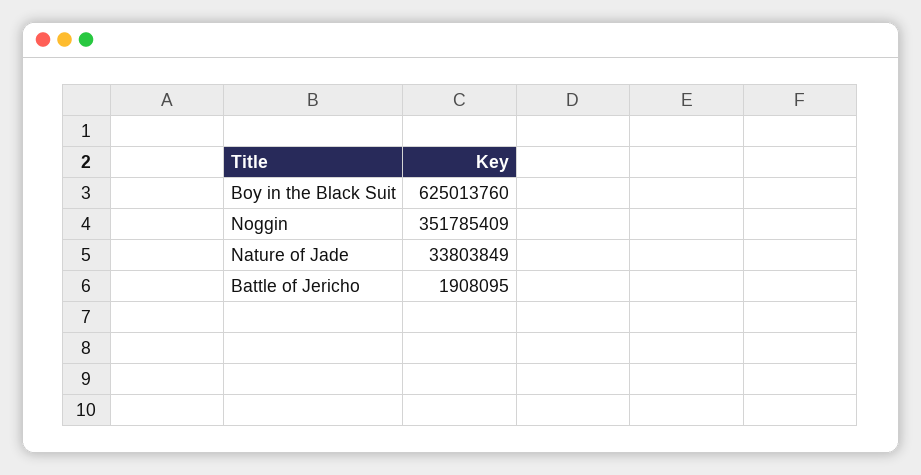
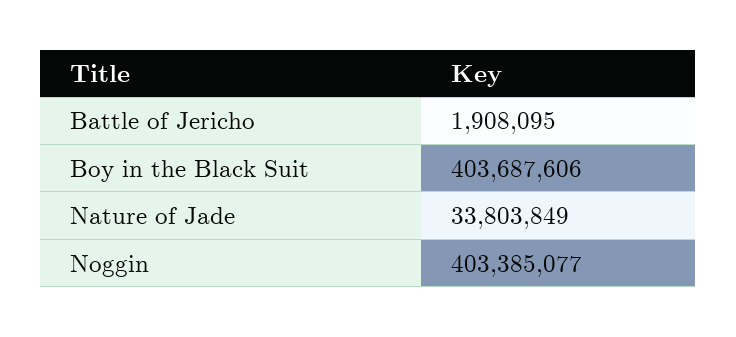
Boy in the Black Suit: 625013760 -> 403687606
Noggin: 351785409 -> 403385077

